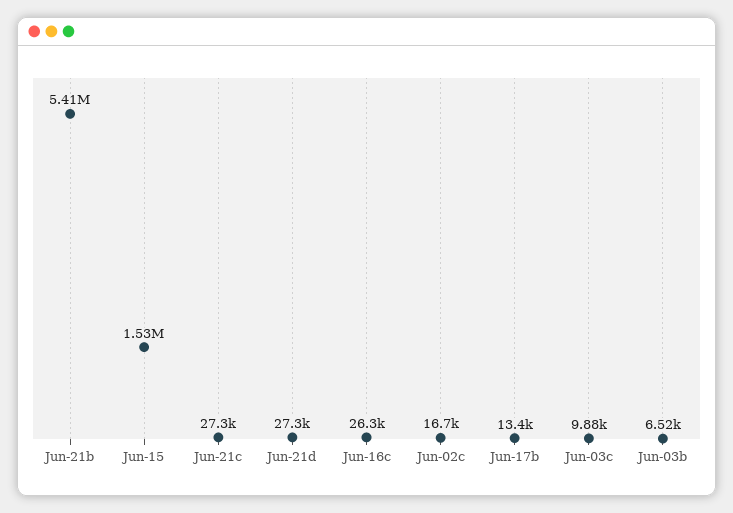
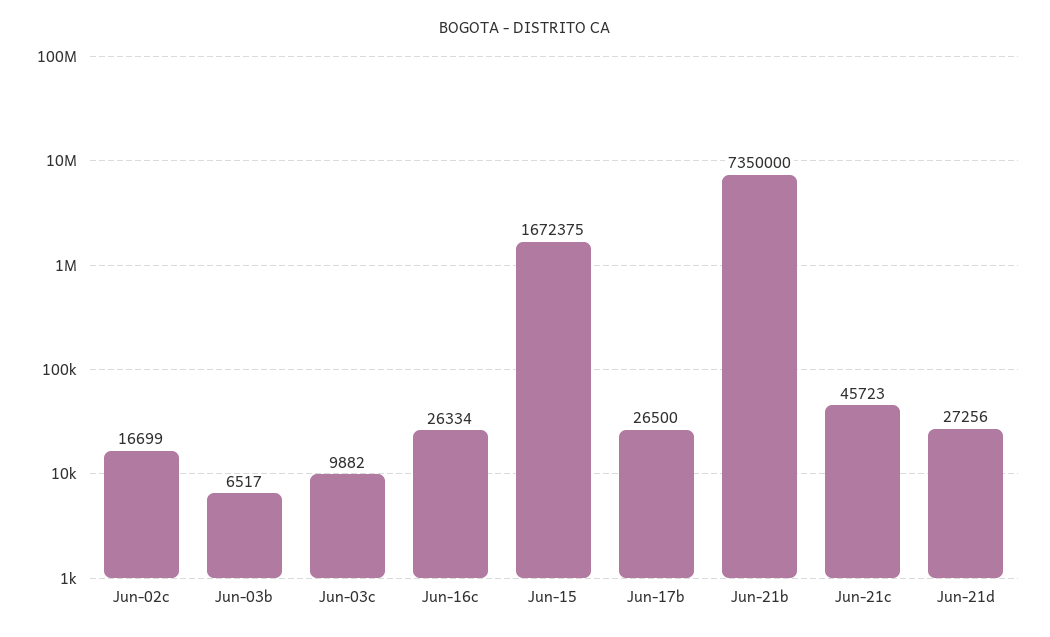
Jun-21b: 5410000 -> 7350000
Jun-15: 1530000 -> 1672375
Jun-21c: 27300 -> 45723
Jun-17b: 13400 -> 26500

